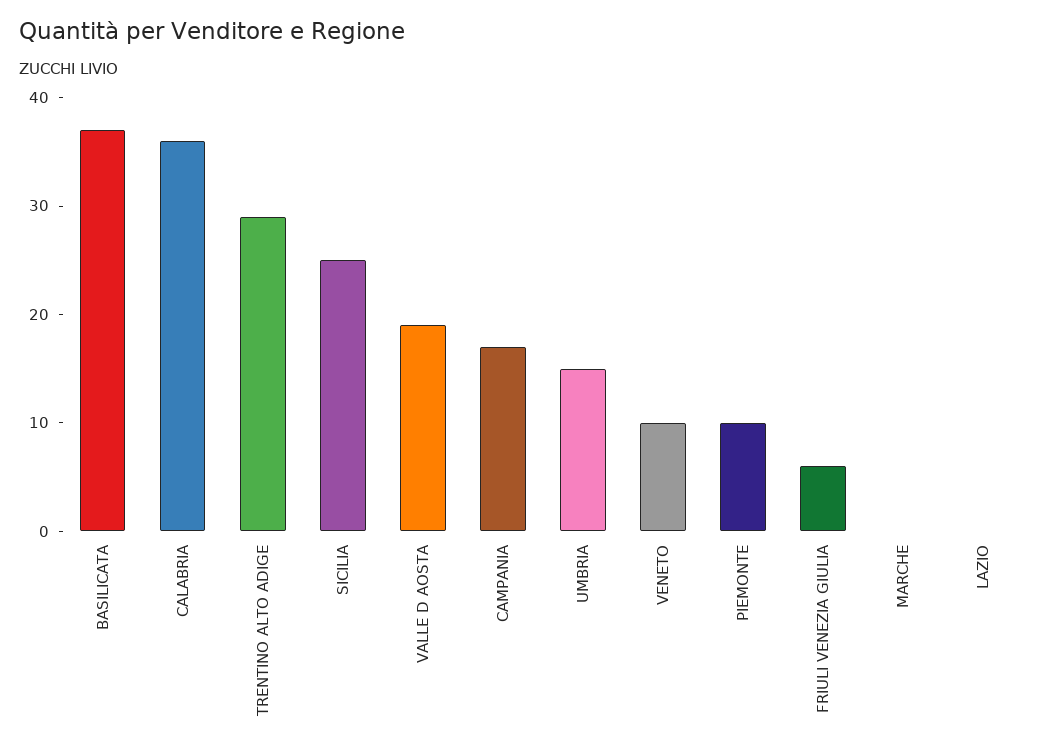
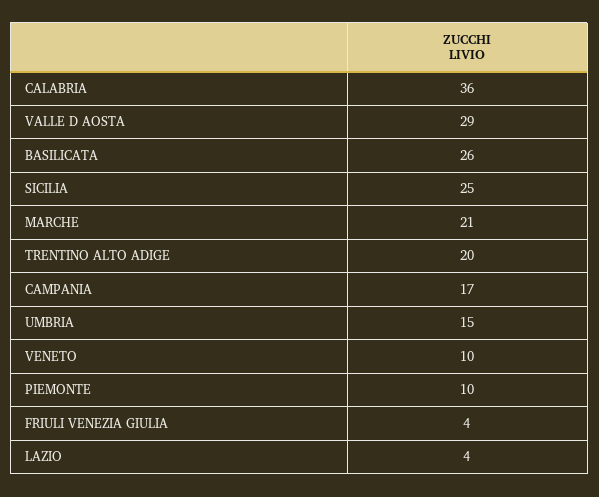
BASILICATA: 37 -> 26
TRENTINO ALTO ADIGE: 29 -> 20
VALLE D AOSTA: 19 -> 29
FRIULI VENEZIA GIULIA: 6 -> 4
MARCHE: 0 -> 21
LAZIO: 0 -> 4

